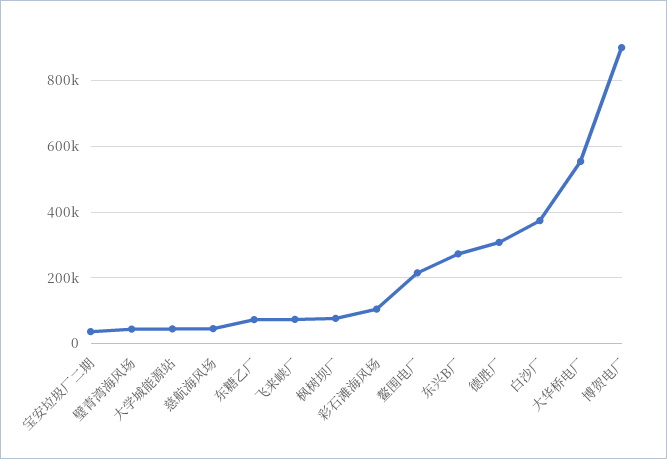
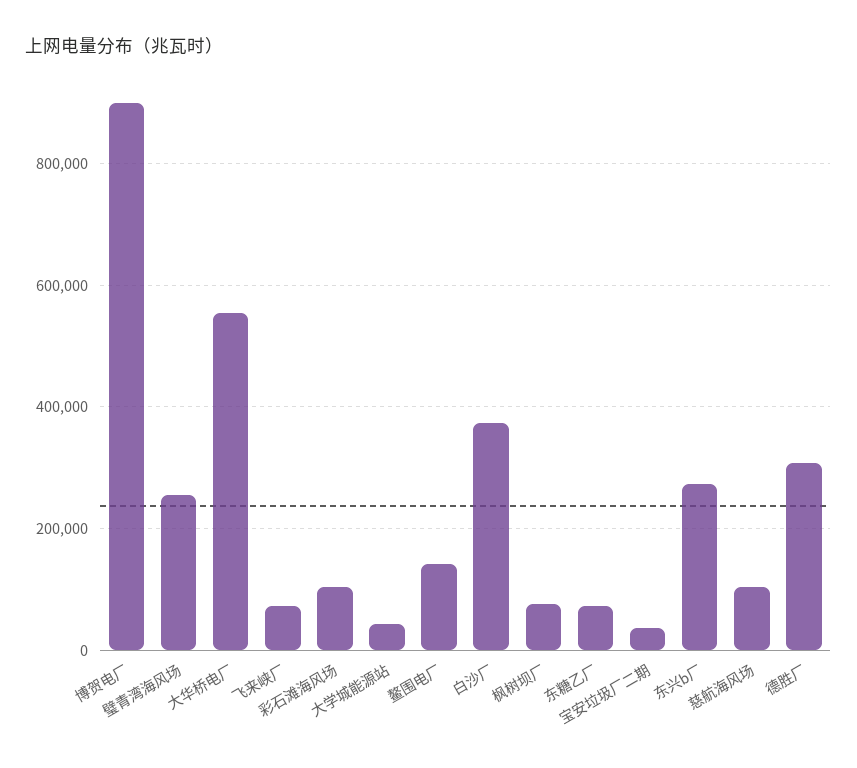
璧青湾海风场: 40000 -> 260000
慈航海风场: 40000 -> 100000
鳌围电厂: 220000 -> 140000

